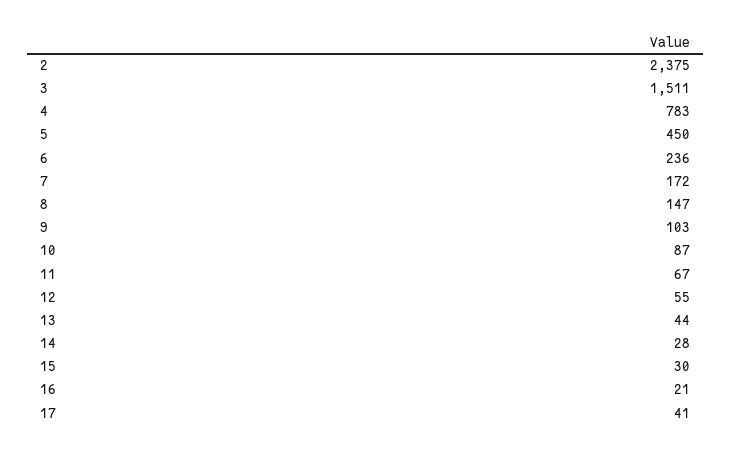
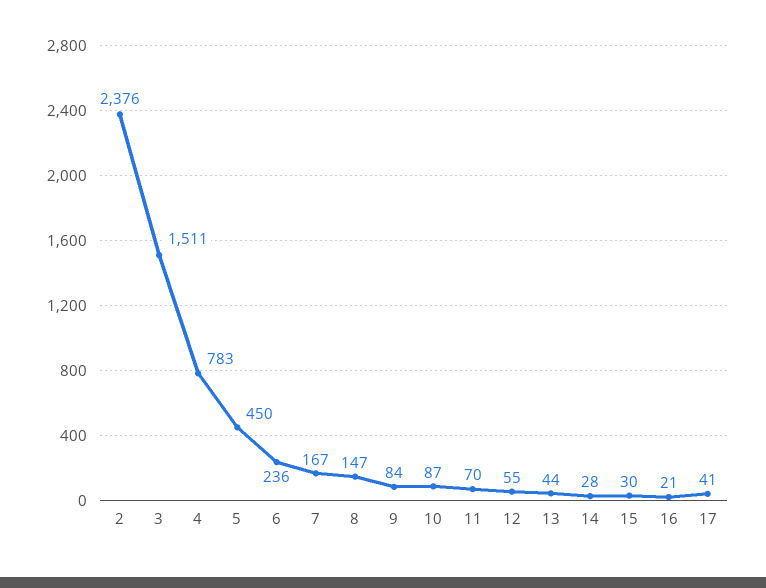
2: 2375 -> 2376
7: 172 -> 167
9: 103 -> 84
11: 67 -> 70

